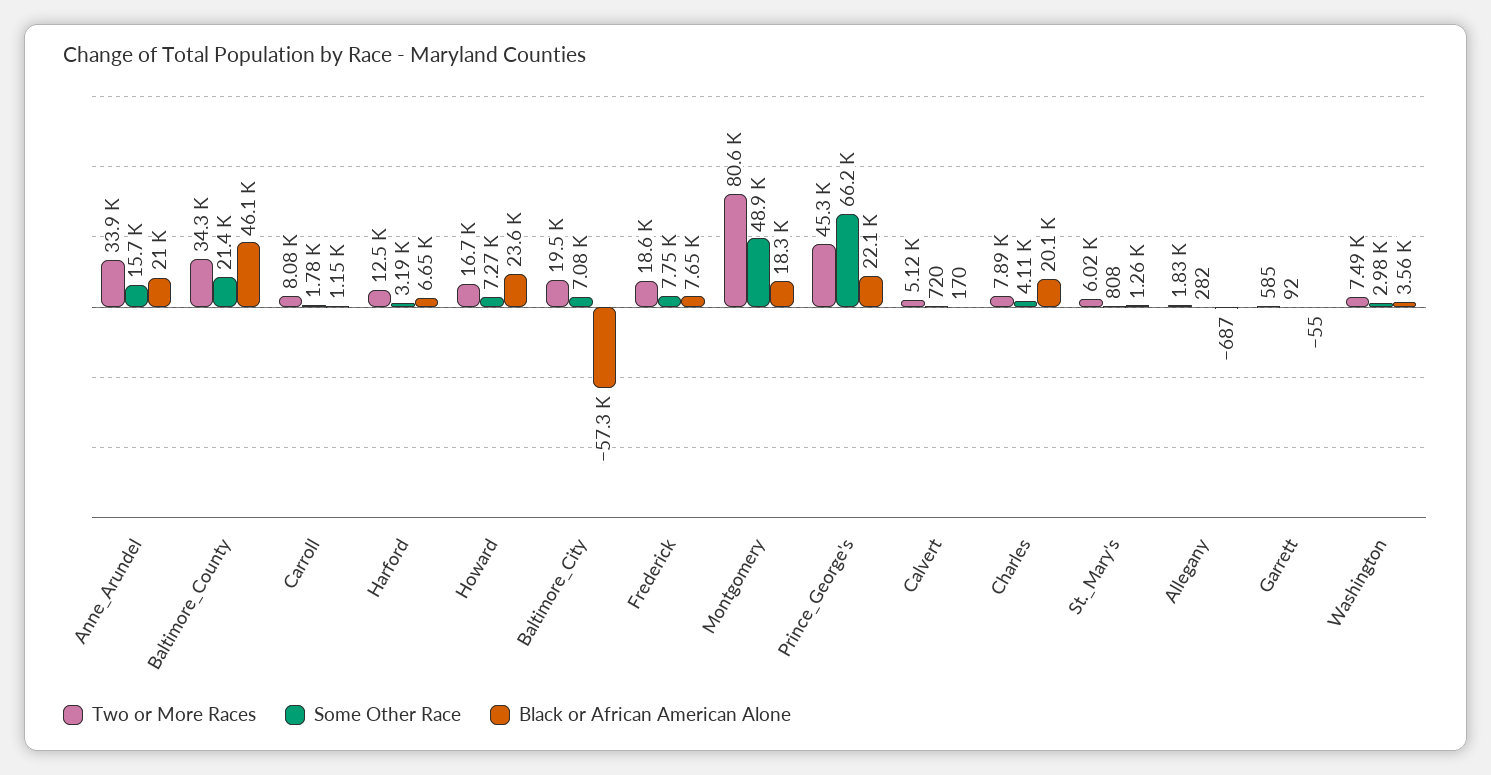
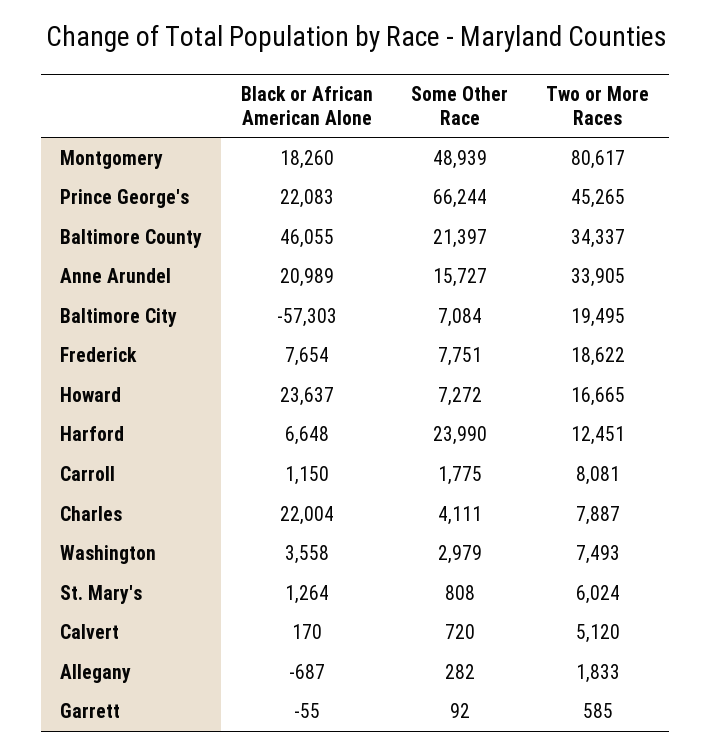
Some Other Race, Harford: 3190 -> 23990
Black or African American Alone, Charles: 20100 -> 22004

